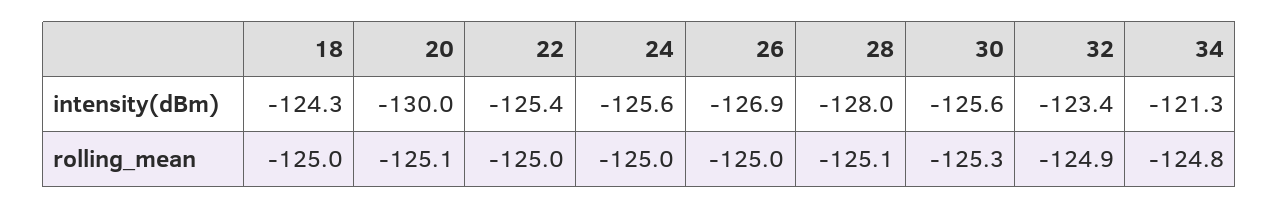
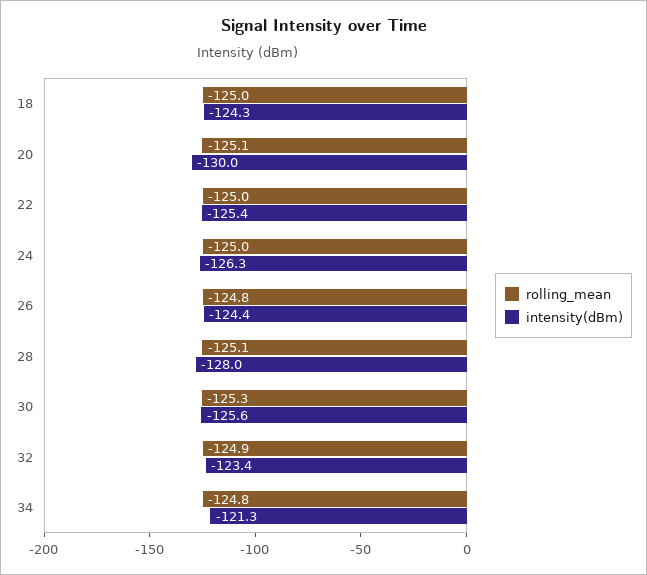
intensity(dBm), 24: -125.6 -> -126.3
intensity(dBm), 26: -126.9 -> -124.4
rolling_mean, 26: -125 -> -124.8

